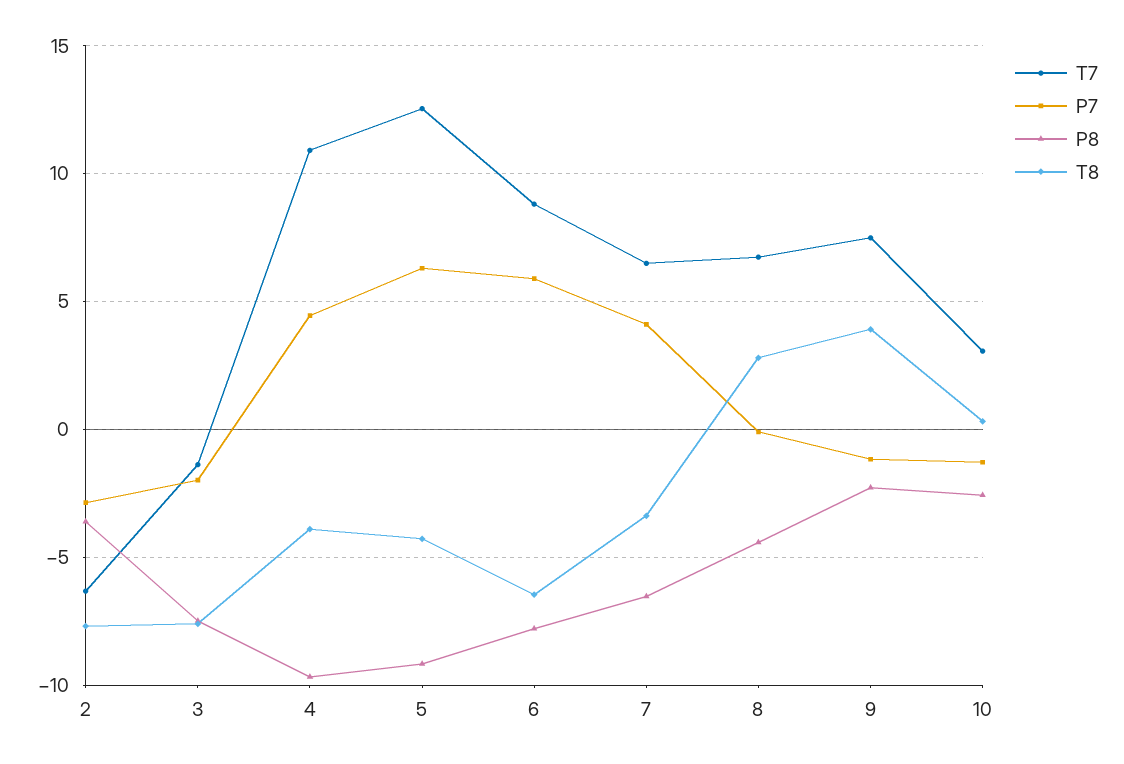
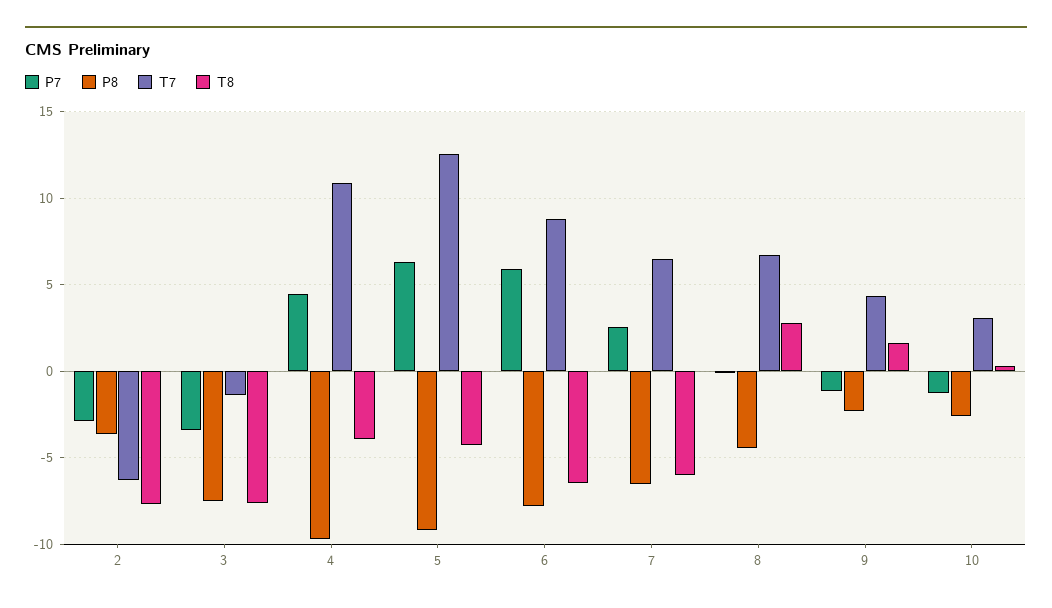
P7, 3: -2 -> -3.5
P7, 7: 4 -> 2.5
T8, 7: -3.5 -> -6
T7, 9: 7.5 -> 4.5
T8, 9: 4 -> 1.5

